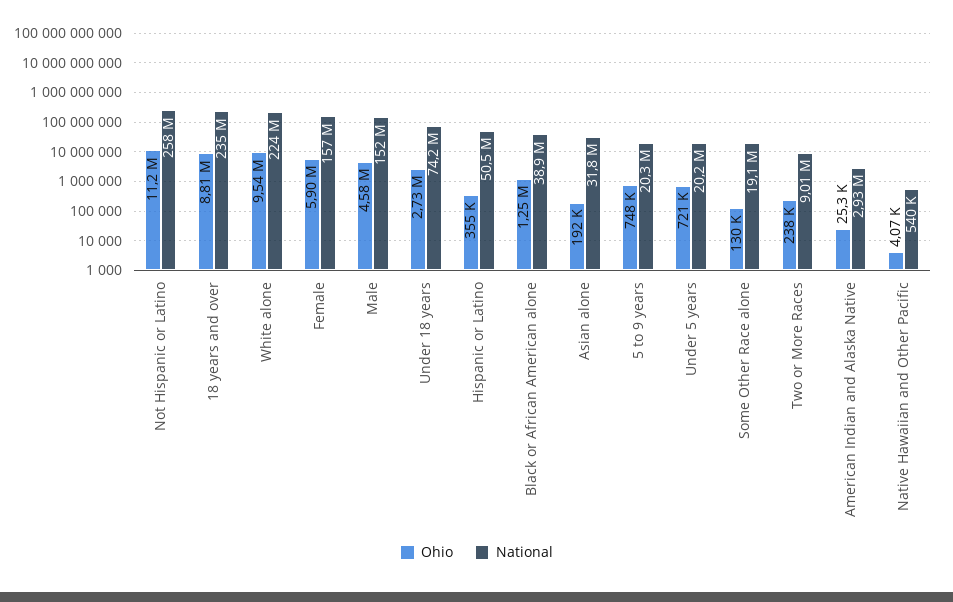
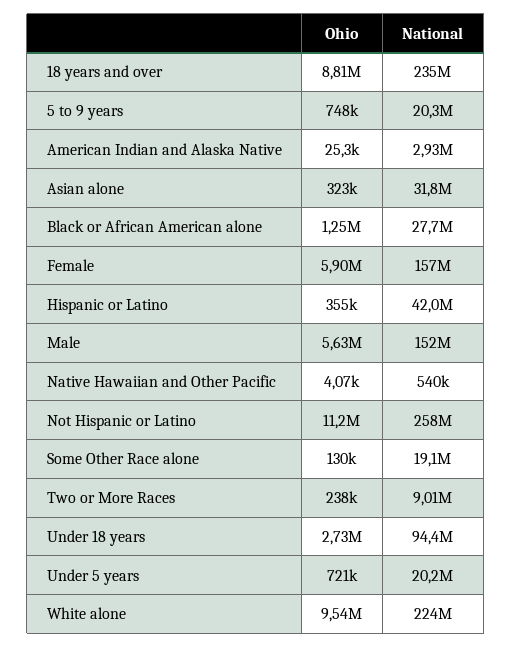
Ohio, Male: 4580000 -> 5630000
National, Under 18 years: 74200000 -> 94400000
National, Hispanic or Latino: 50500000 -> 42000000
National, Black or African American alone: 38900000 -> 27700000
Ohio, Asian alone: 192000 -> 323000

